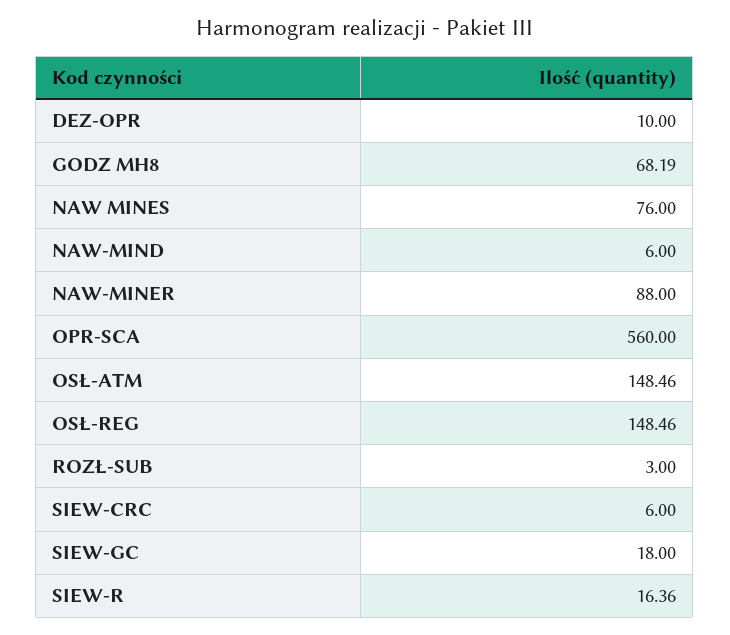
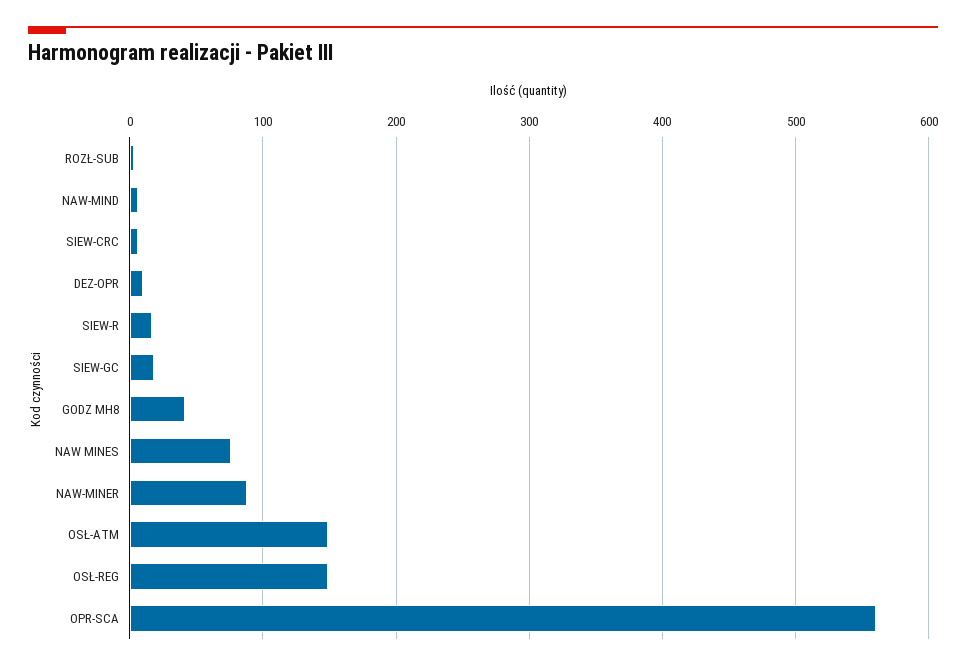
GODZ MH8: 68.19 -> 40

